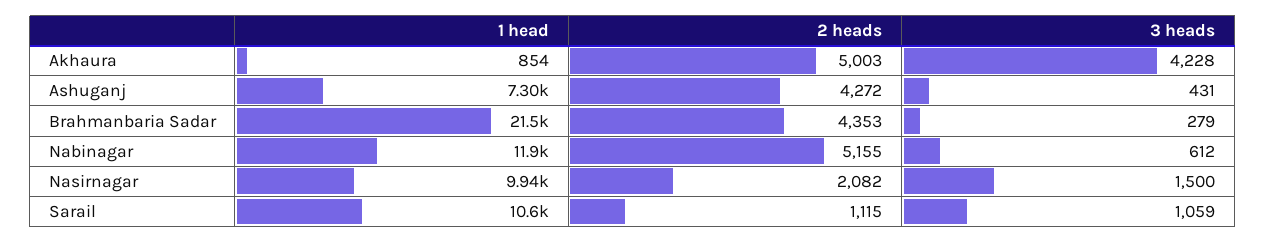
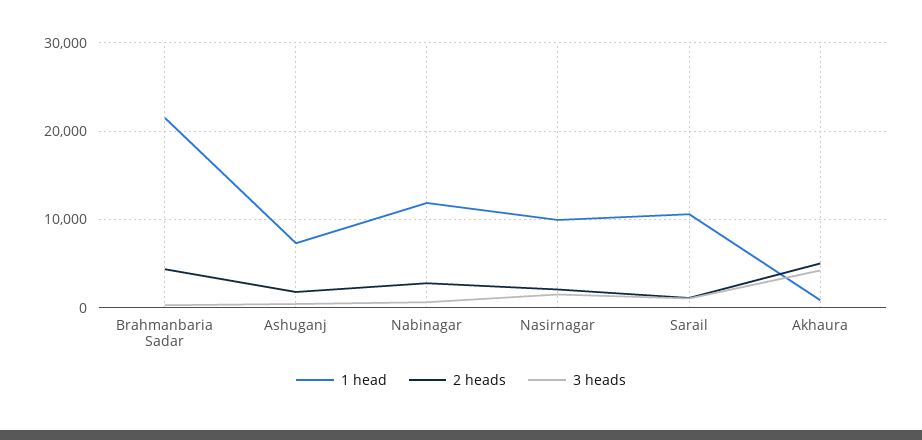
2 heads, Ashuganj: 4272 -> 2000
2 heads, Nabinagar: 5155 -> 3000

